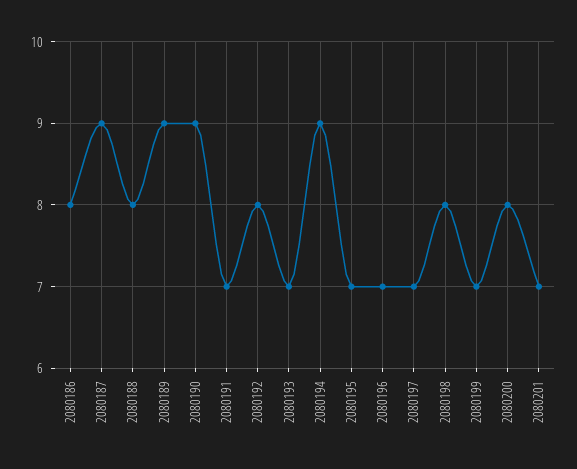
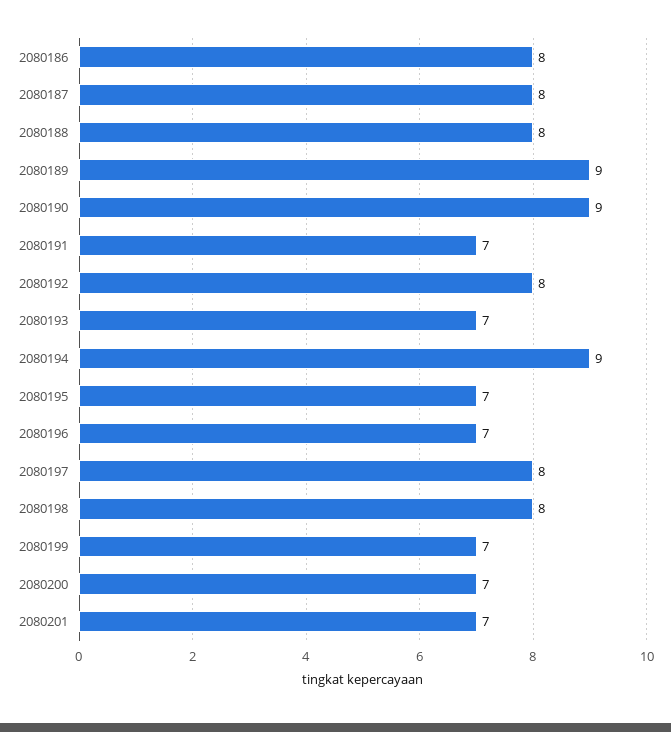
2080187: 9 -> 8
2080197: 7 -> 8
2080200: 8 -> 7

